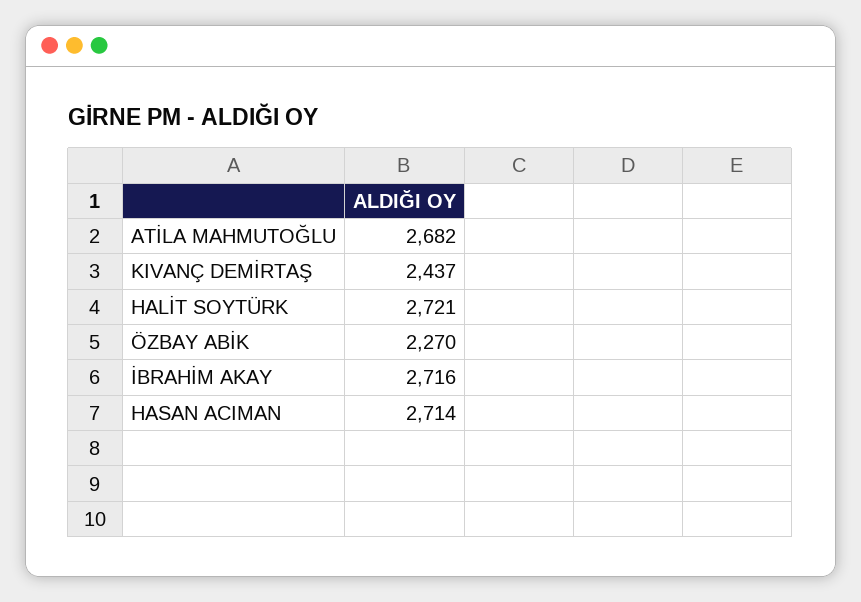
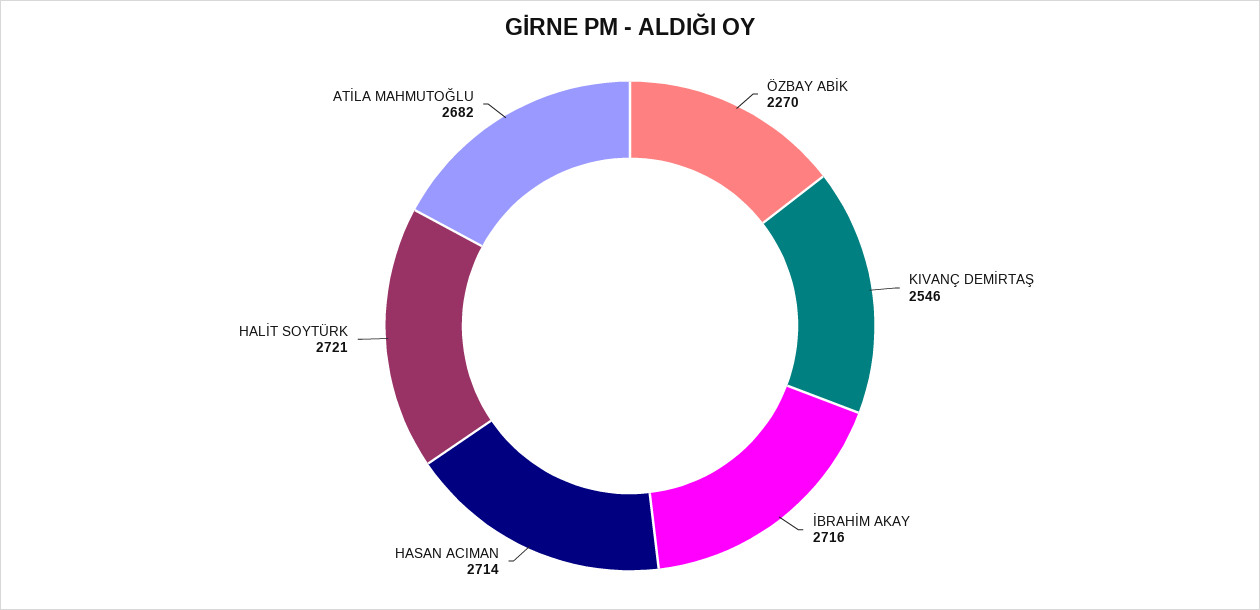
KIVANÇ DEMİRTAŞ: 2437 -> 2546

